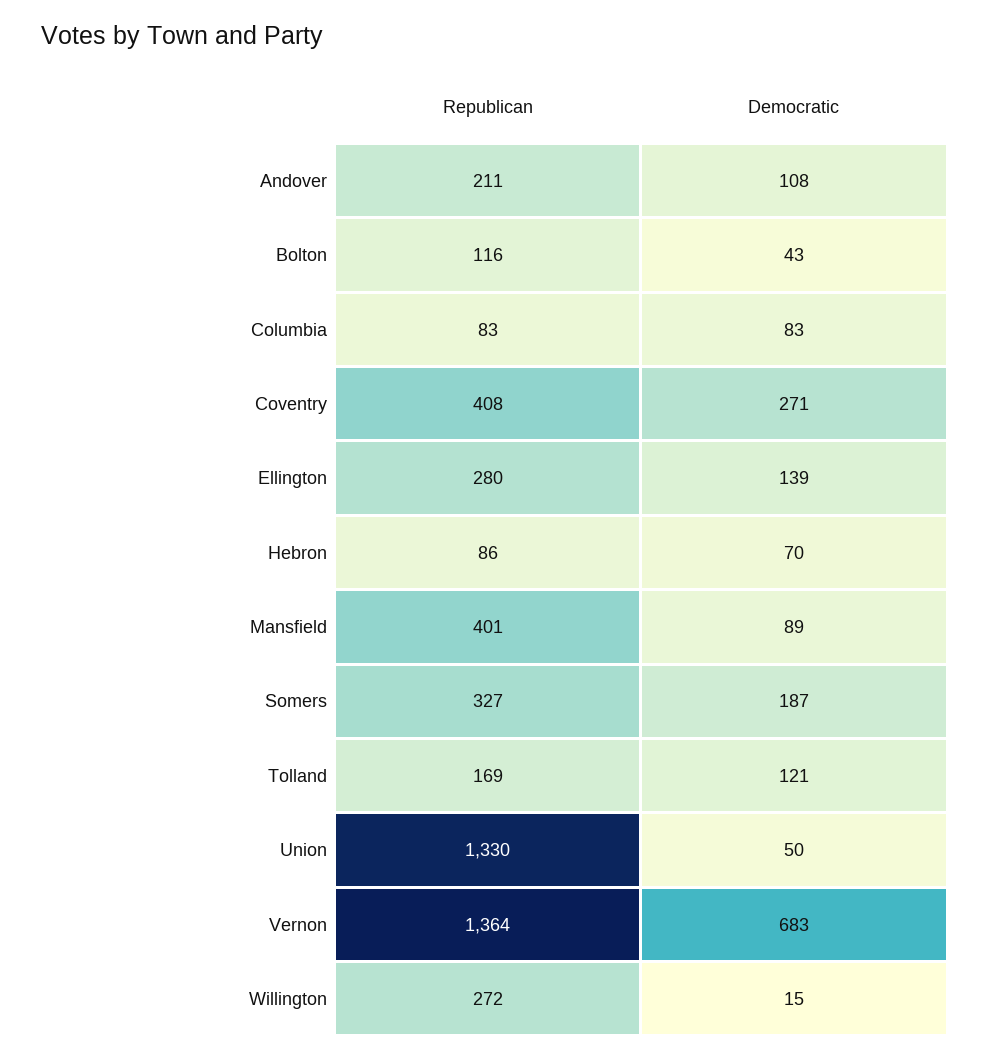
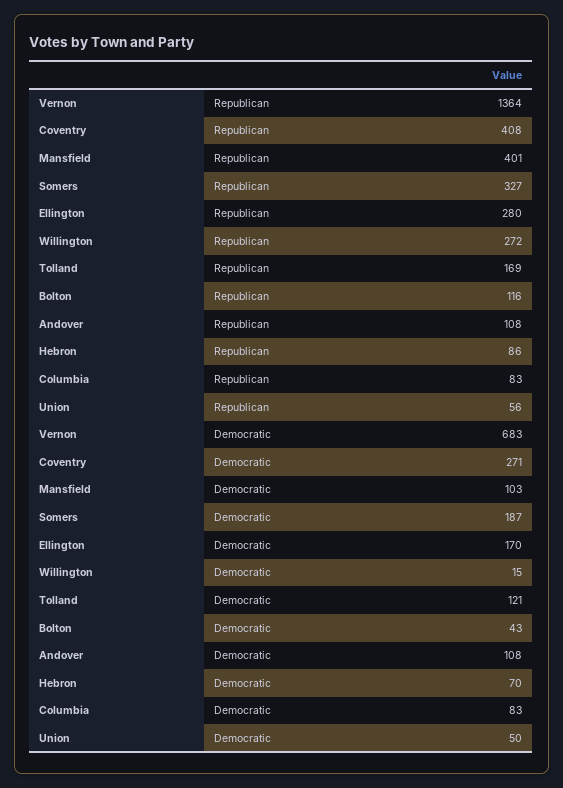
Republican, Andover: 211 -> 108
Democratic, Ellington: 139 -> 170
Democratic, Mansfield: 89 -> 103
Republican, Union: 1330 -> 56

